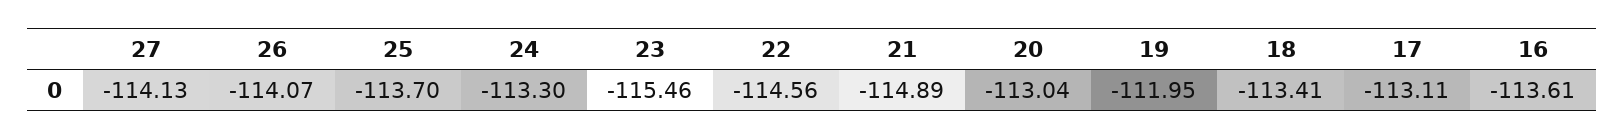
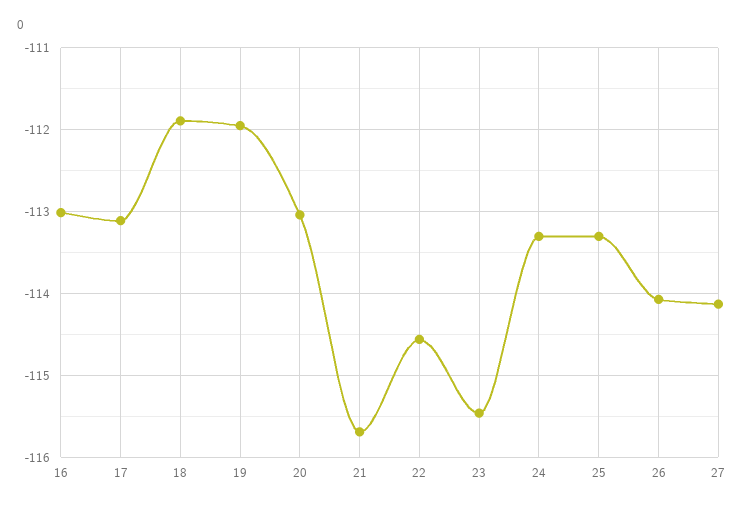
25: -113.7 -> -113.3
21: -114.89 -> -115.7
18: -113.41 -> -111.9
16: -113.61 -> -113

